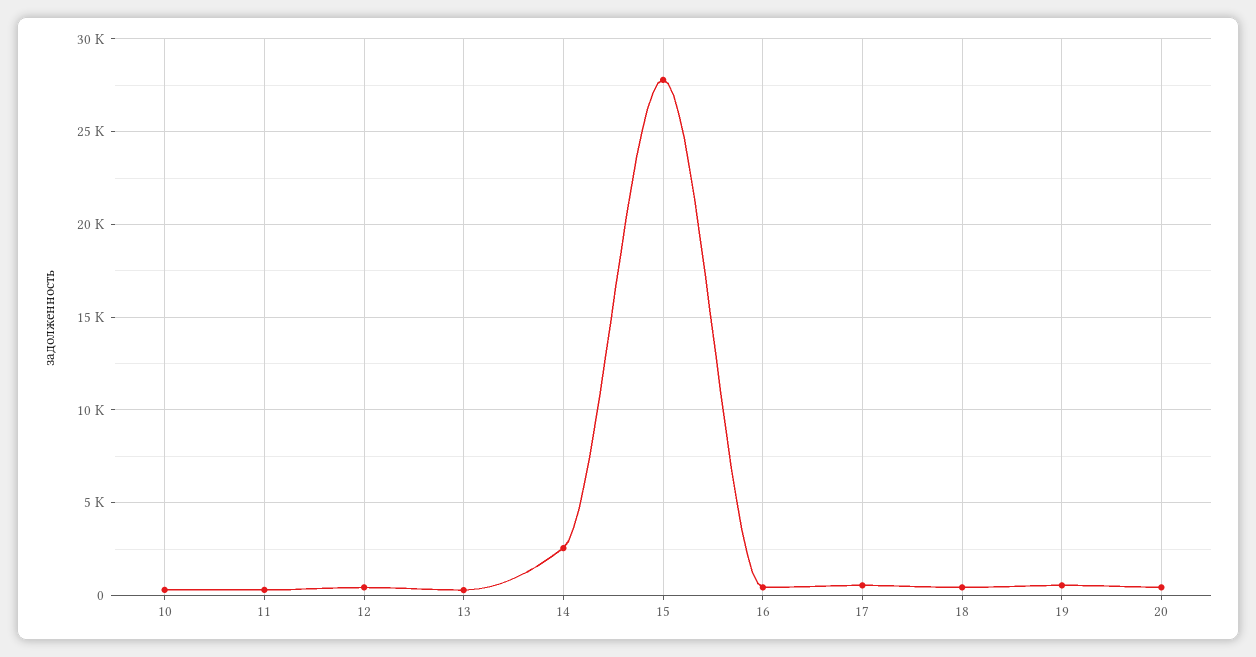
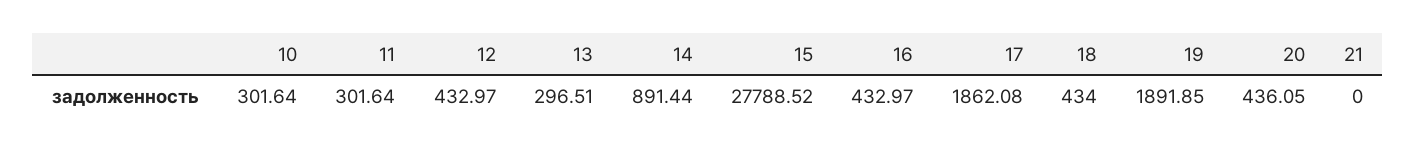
14: 2500 -> 891.44
17: 500 -> 1862.08
19: 500 -> 1891.85
21: none -> 0

